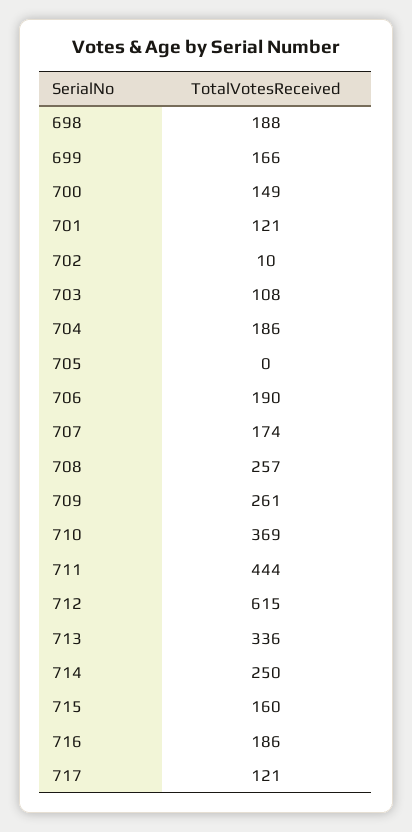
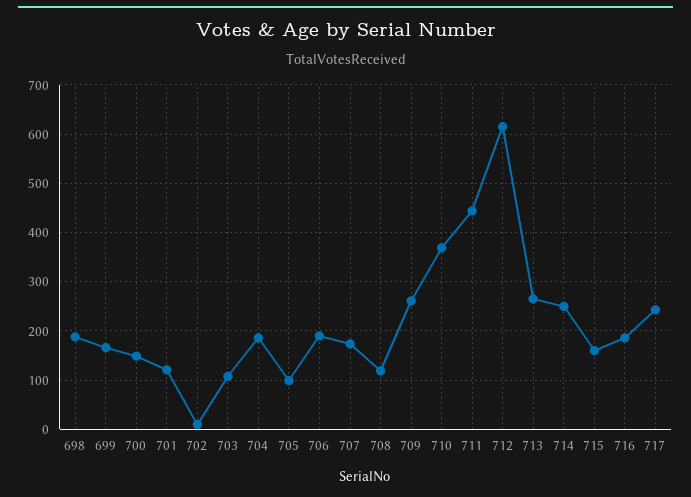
705: 0 -> 100
708: 257 -> 120
713: 336 -> 260
717: 121 -> 240

